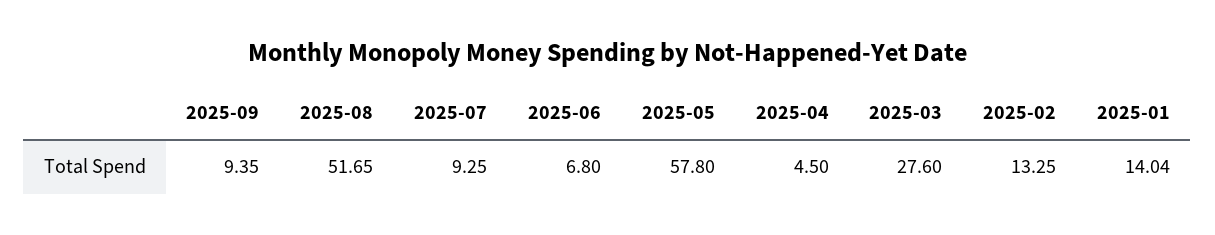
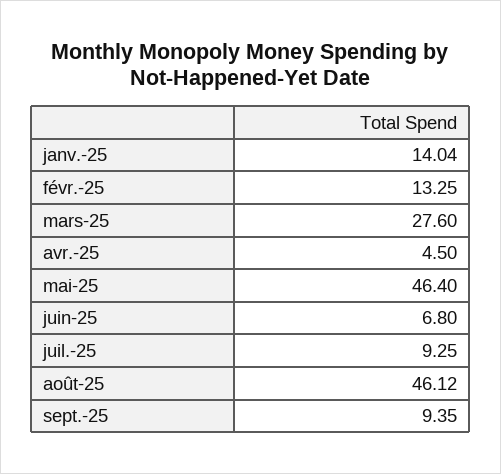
2025-08: 51.65 -> 46.12
2025-05: 57.8 -> 46.4

